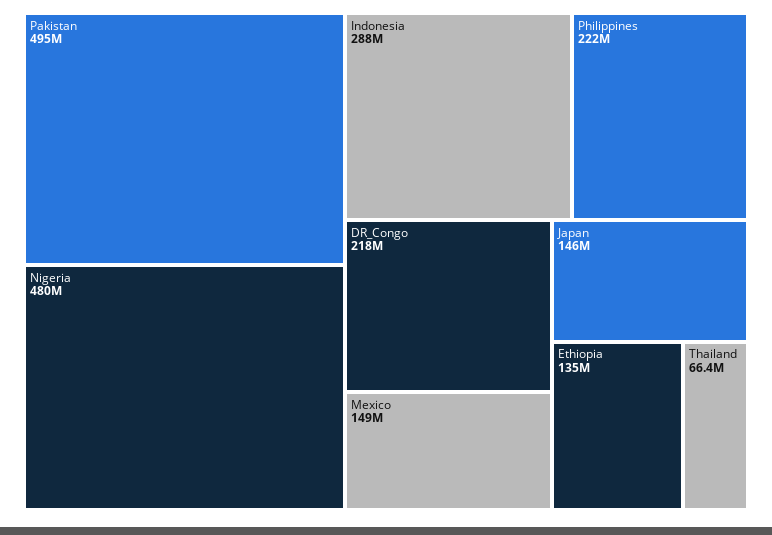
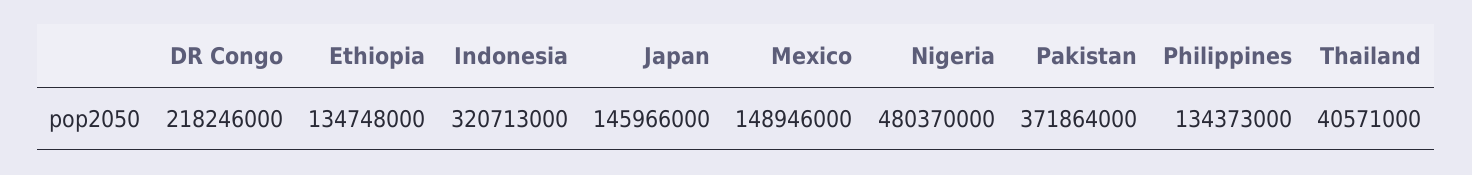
Pakistan: 495000000 -> 371864000
Indonesia: 288000000 -> 320713000
Philippines: 222000000 -> 134373000
Thailand: 66400000 -> 40571000

